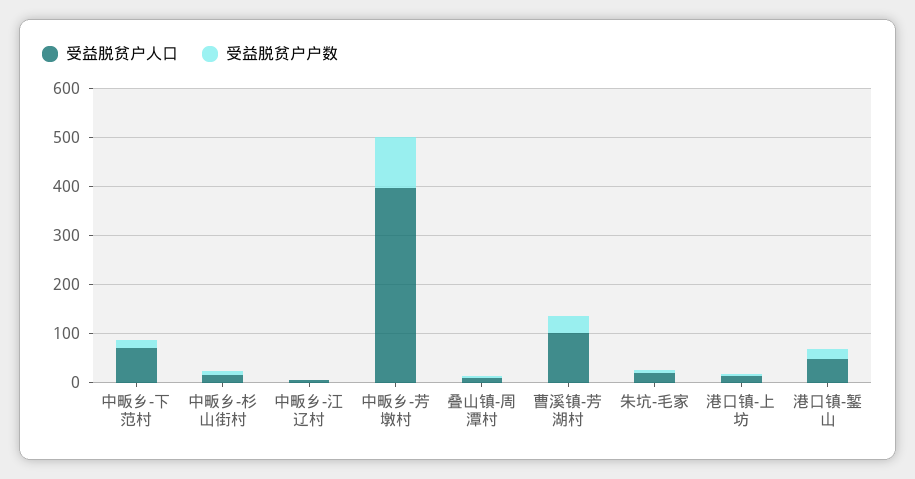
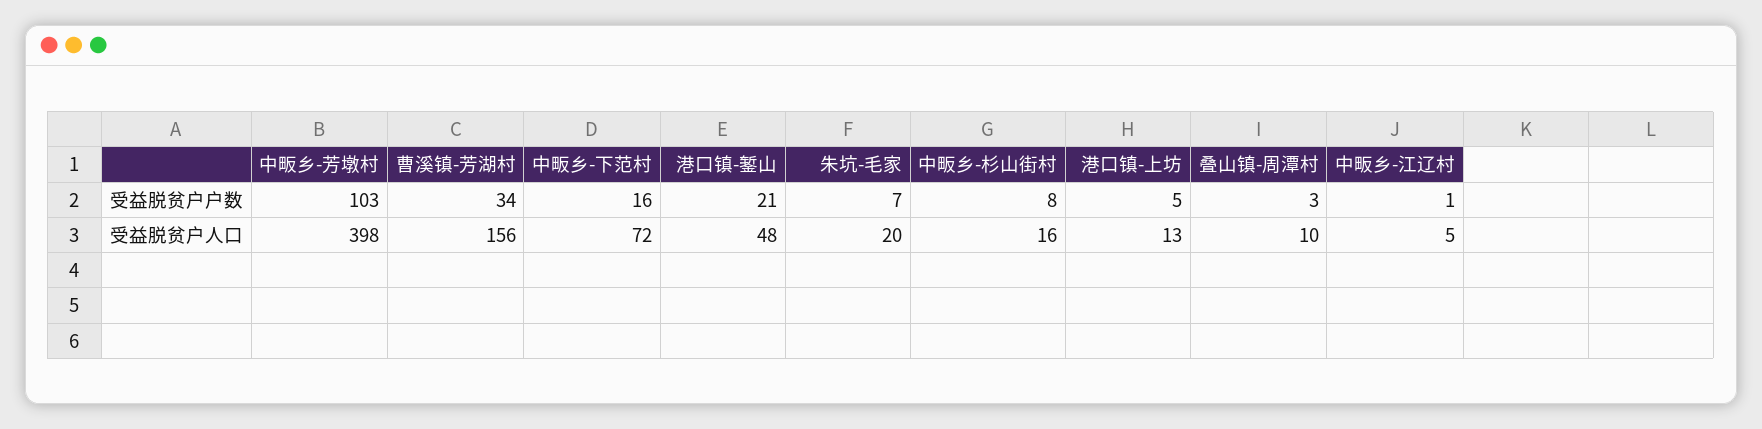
受益脱贫户人口, 曹溪镇-芳湖村: 100 -> 156

